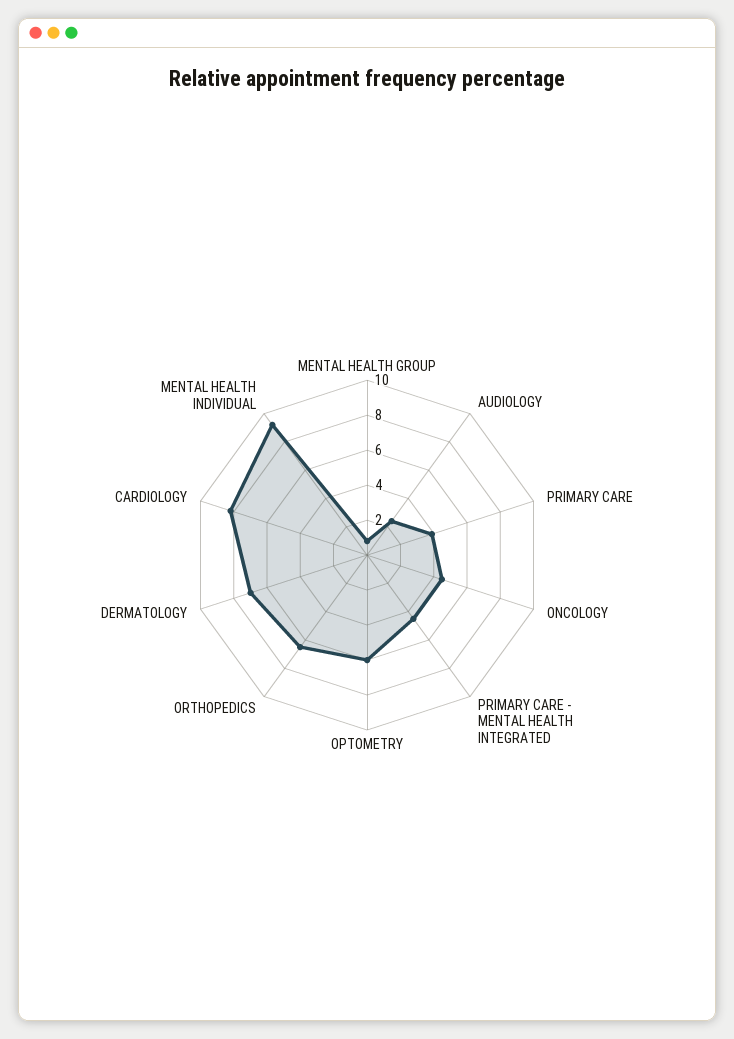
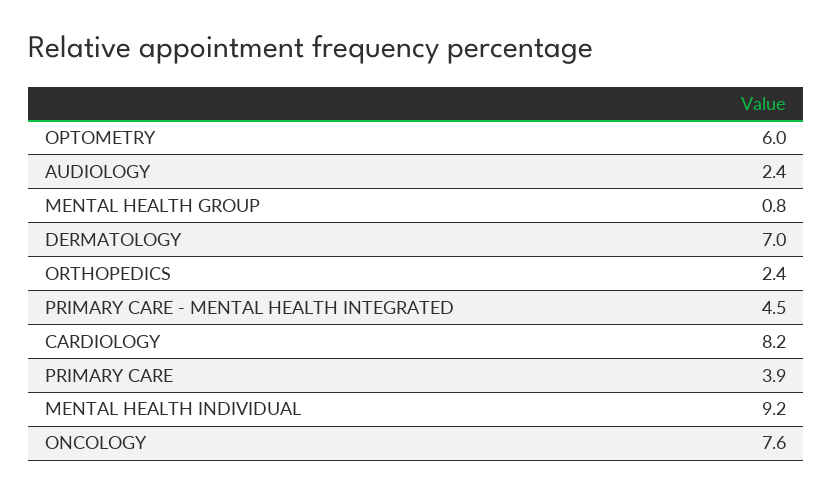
ONCOLOGY: 4.5 -> 7.6
ORTHOPEDICS: 6.5 -> 2.4

